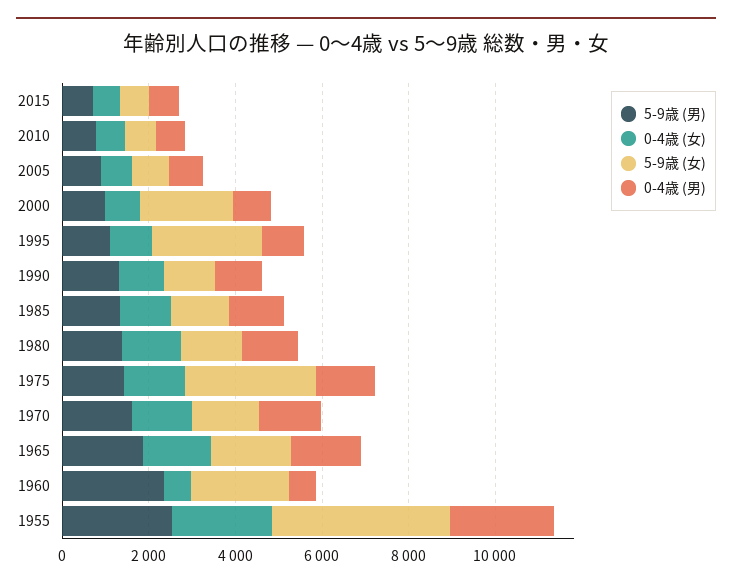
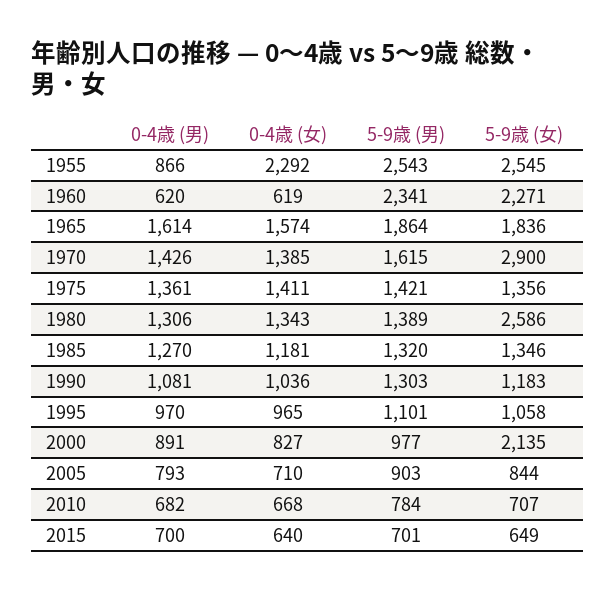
5-9歳 (女), 1995: 2500 -> 1058
5-9歳 (女), 1980: 1500 -> 2586
5-9歳 (女), 1975: 3000 -> 1356
5-9歳 (女), 1970: 1500 -> 2900
5-9歳 (女), 1955: 4000 -> 2545
0-4歳 (男), 1955: 2500 -> 866

